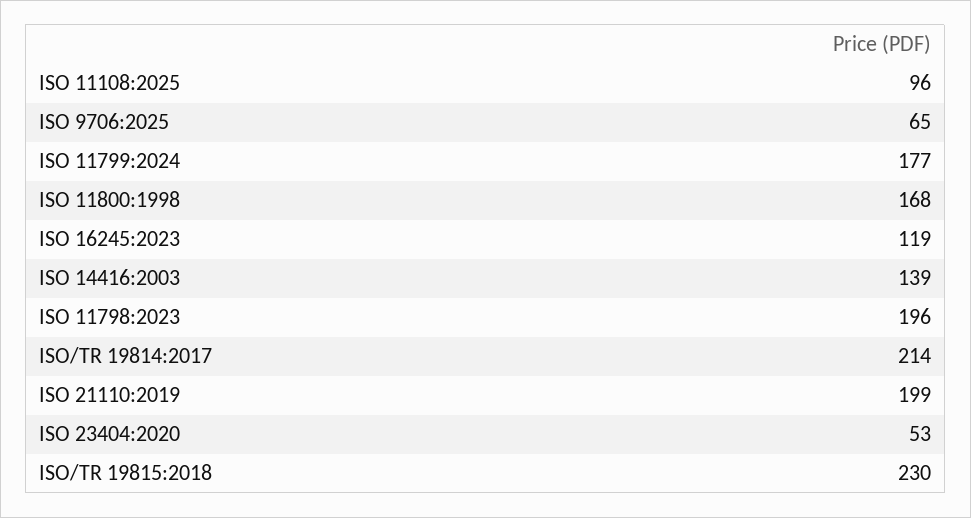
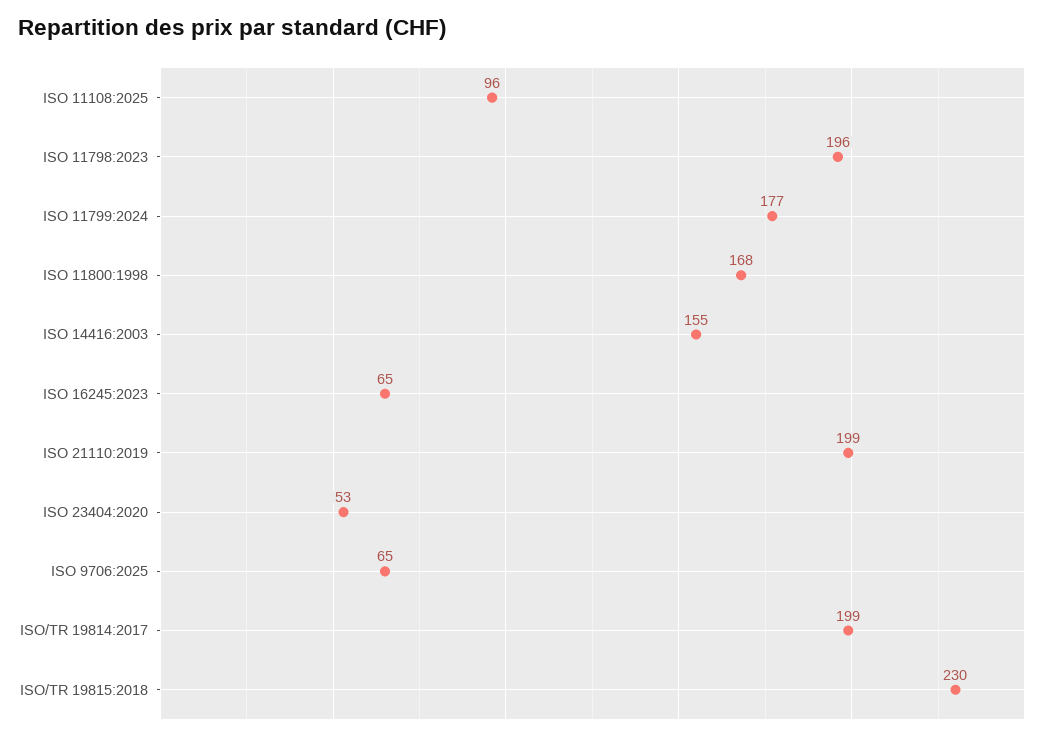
ISO 16245:2023: 119 -> 65
ISO 14416:2003: 139 -> 155
ISO/TR 19814:2017: 214 -> 199

